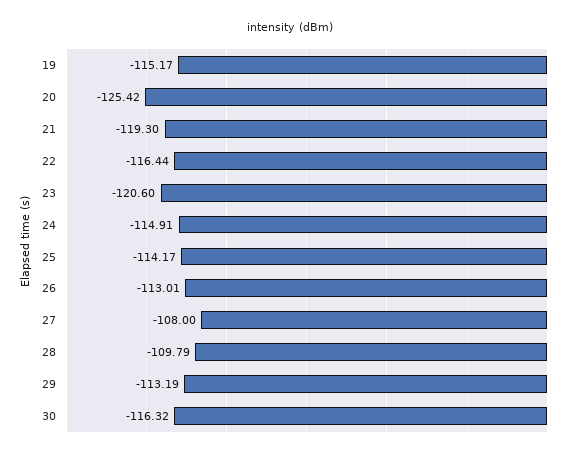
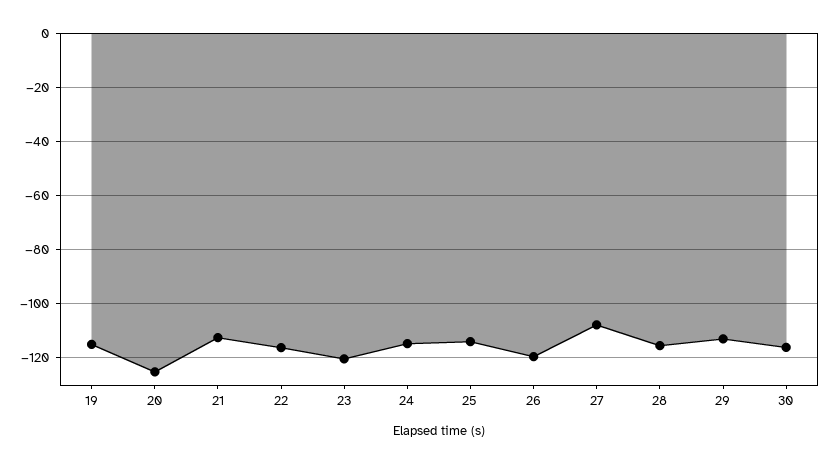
21: -119.3 -> -112.5
26: -113.01 -> -120
28: -109.79 -> -115

